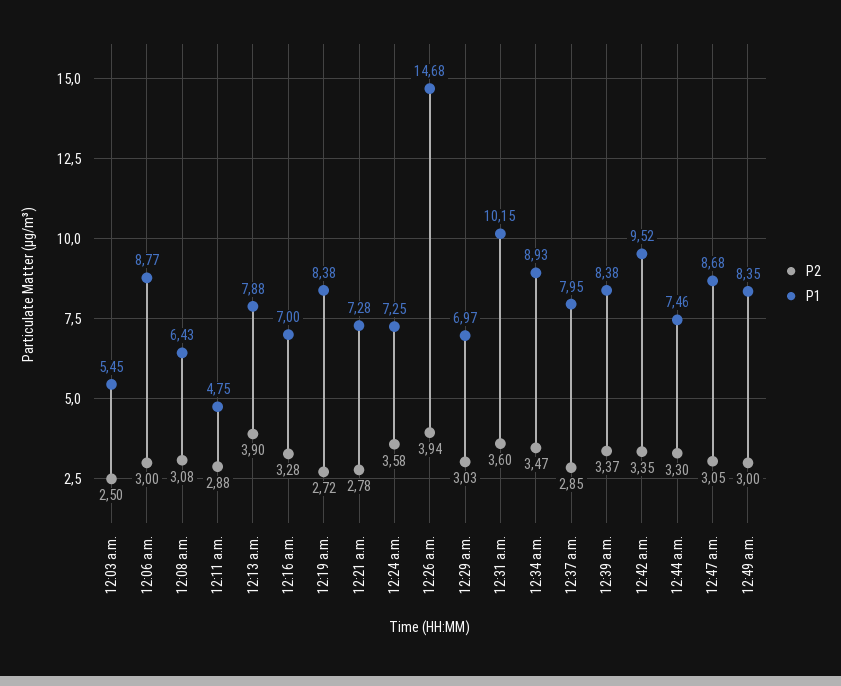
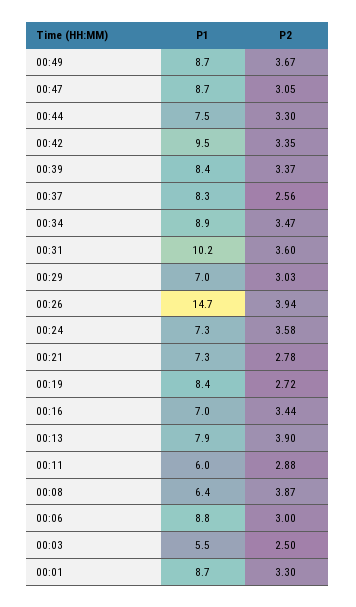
P2, 12:08 a.m.: 3.08 -> 3.87
P1, 12:11 a.m.: 4.75 -> 6
P2, 12:16 a.m.: 3.28 -> 3.44
P2, 12:37 a.m.: 2.85 -> 2.56
P1, 12:37 a.m.: 7.95 -> 8.3
P2, 12:49 a.m.: 3 -> 3.67
P1, 12:49 a.m.: 8.35 -> 8.7
P1, 00:01: none -> 8.7
P2, 00:01: none -> 3.3

